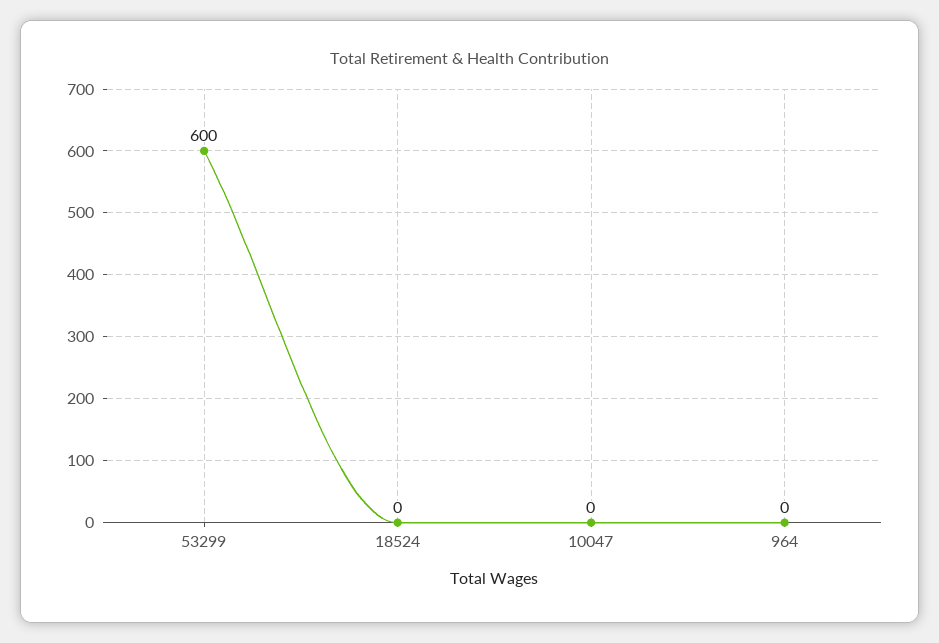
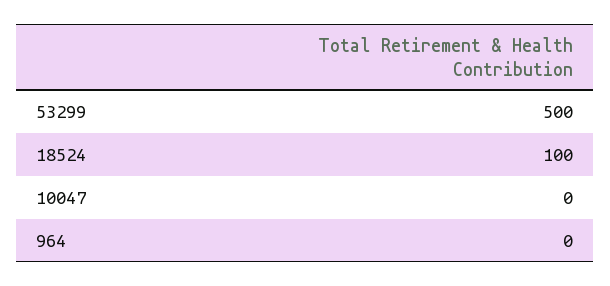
53299: 600 -> 500
18524: 0 -> 100

